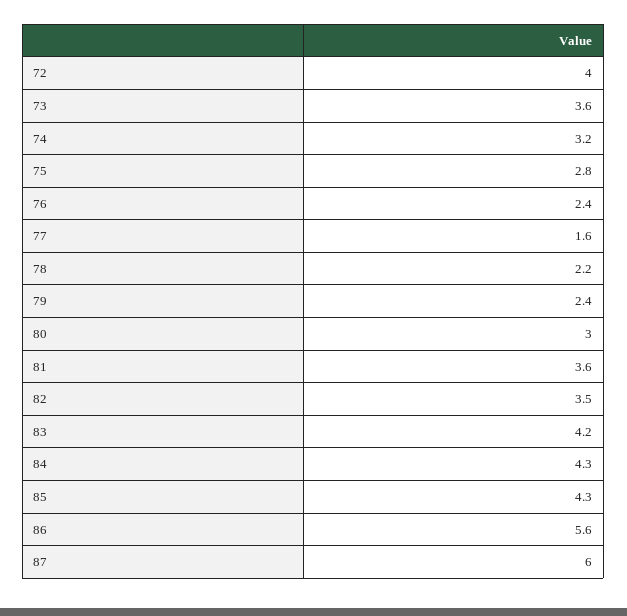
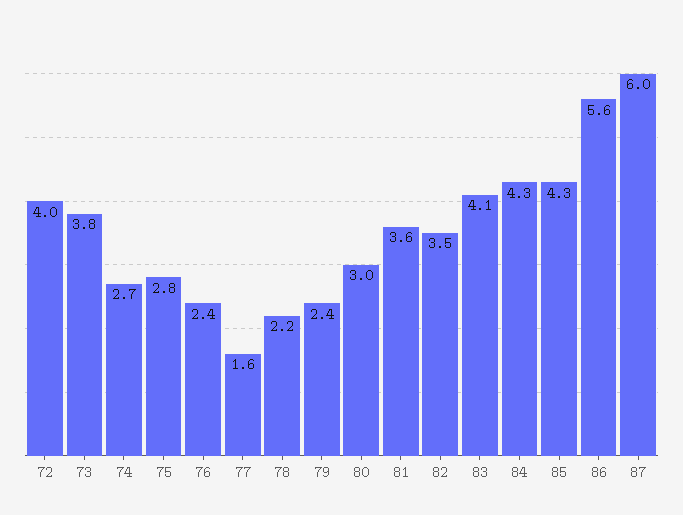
73: 3.6 -> 3.8
74: 3.2 -> 2.7
83: 4.2 -> 4.1

